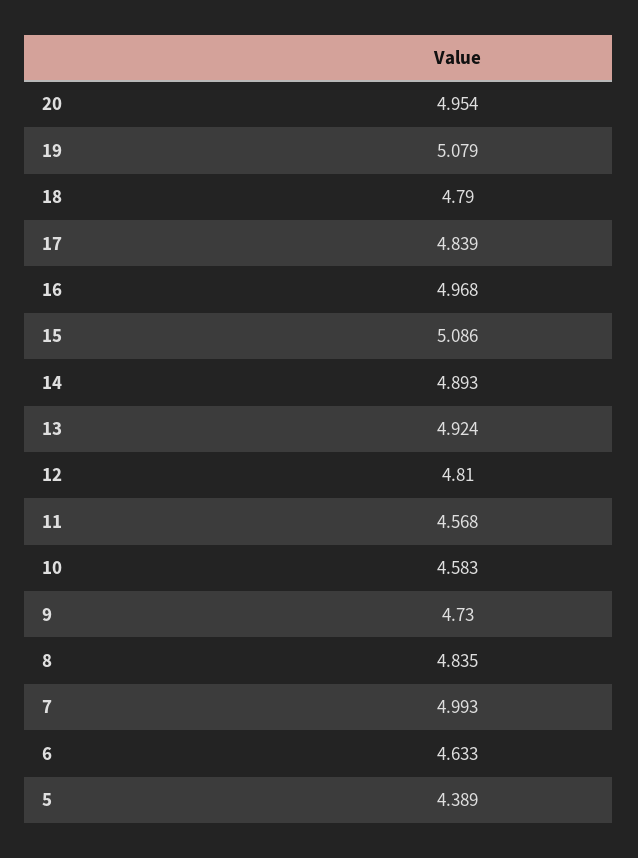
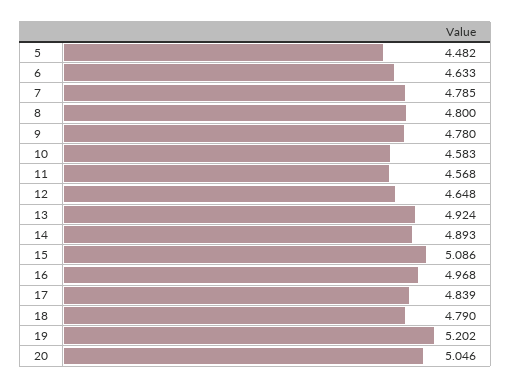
20: 4.954 -> 5.046
19: 5.079 -> 5.202
12: 4.81 -> 4.648
9: 4.73 -> 4.78
8: 4.835 -> 4.8
7: 4.993 -> 4.785
5: 4.389 -> 4.482

